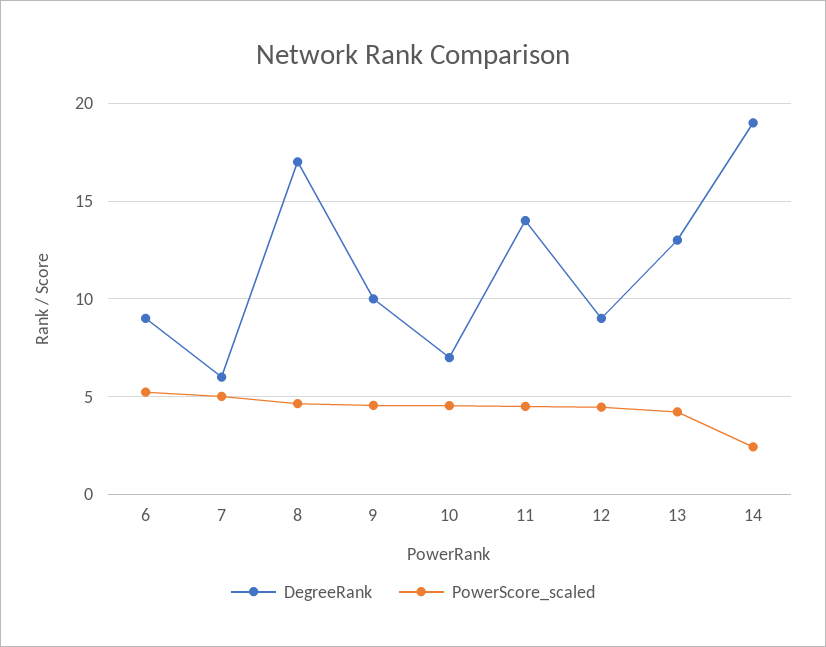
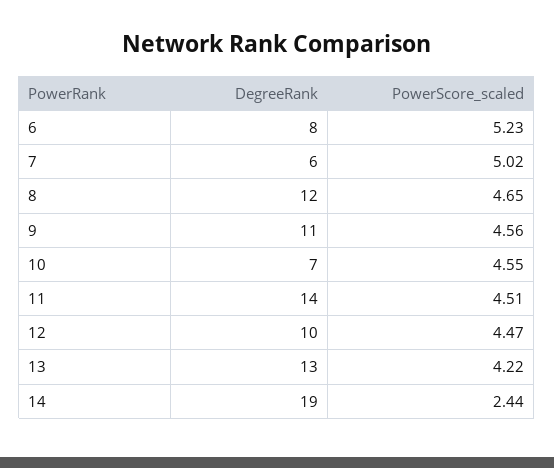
DegreeRank, 6: 9 -> 8
DegreeRank, 8: 17 -> 12
DegreeRank, 9: 10 -> 11
DegreeRank, 12: 9 -> 10

